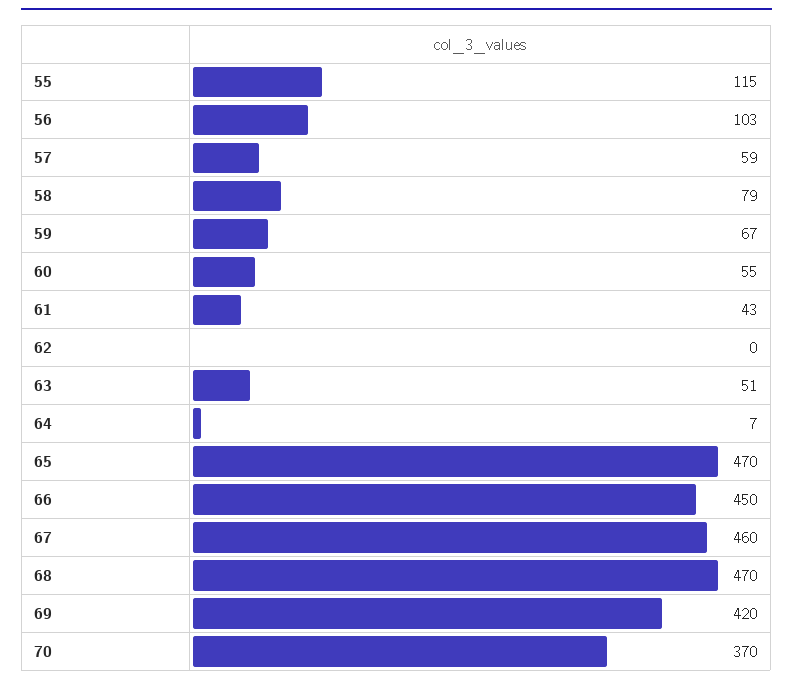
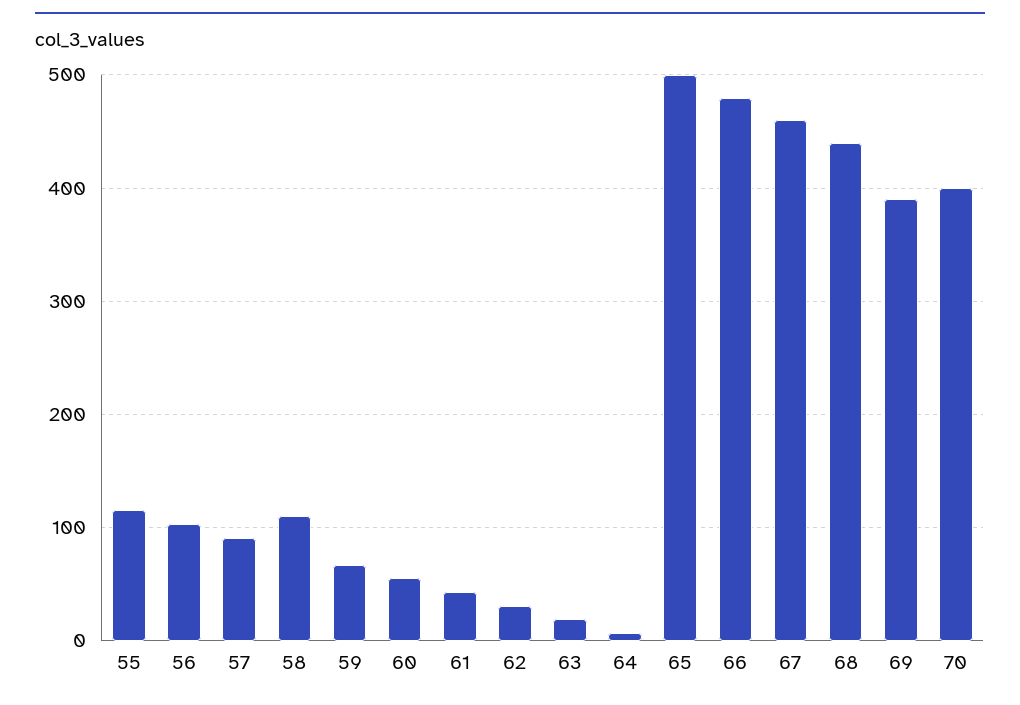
57: 59 -> 90
58: 79 -> 110
62: 0 -> 30
63: 51 -> 20
65: 470 -> 500
66: 450 -> 480
68: 470 -> 440
69: 420 -> 390
70: 370 -> 400

